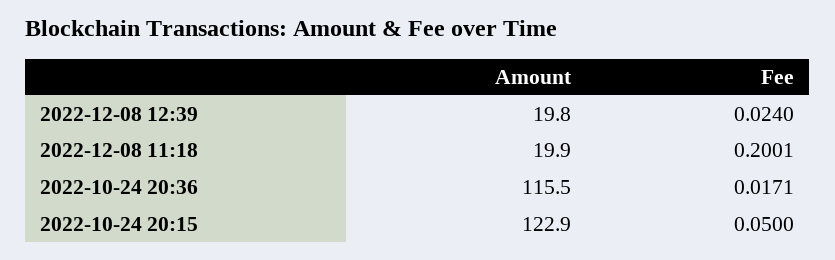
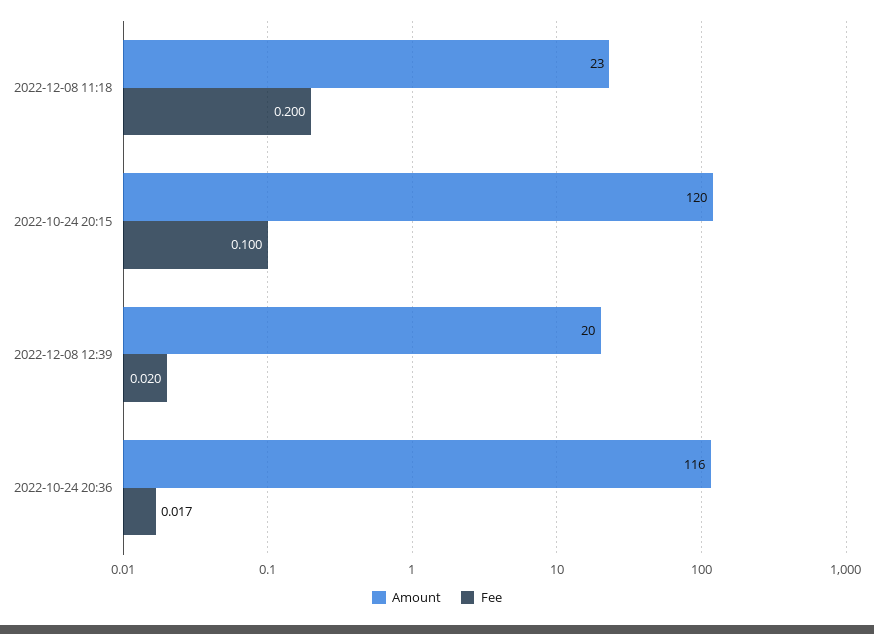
Fee, 2022-12-08 12:39: 0.024 -> 0.02
Amount, 2022-12-08 11:18: 19.9 -> 23
Amount, 2022-10-24 20:15: 122.9 -> 120
Fee, 2022-10-24 20:15: 0.05 -> 0.1

